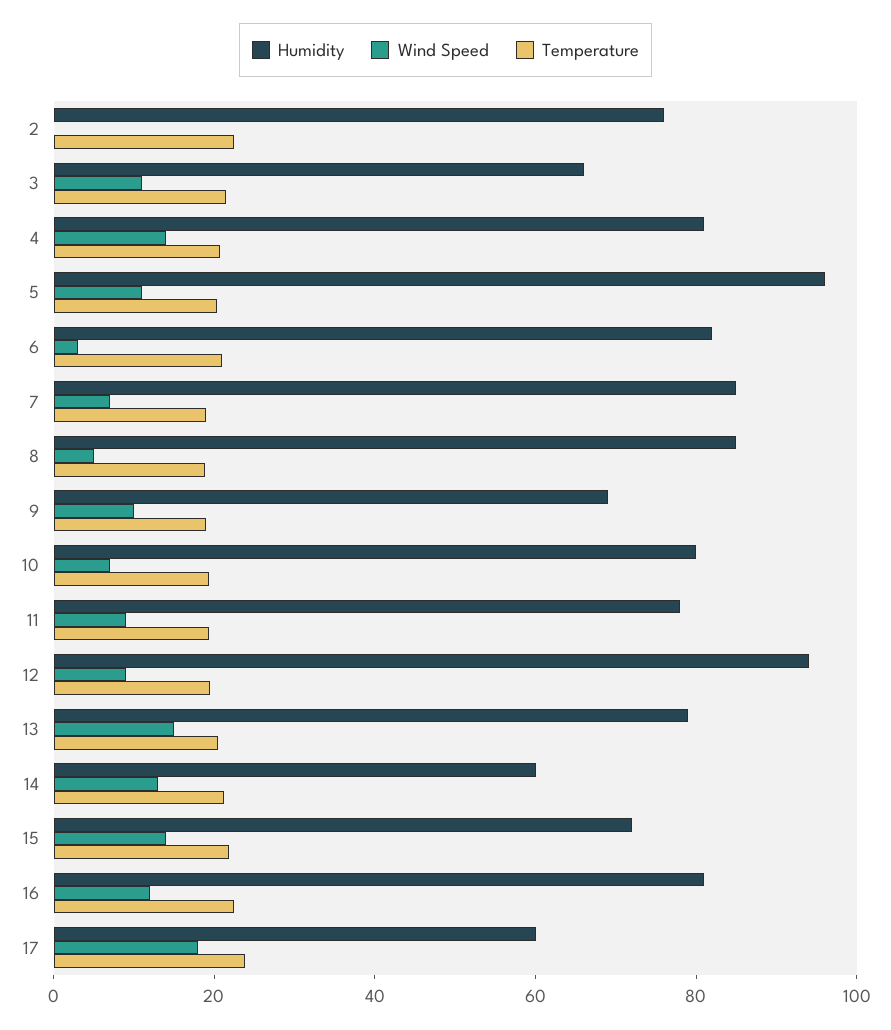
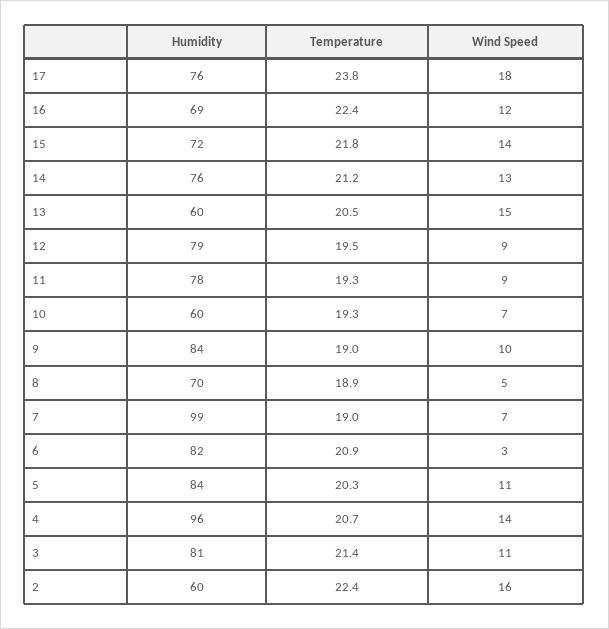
Humidity, 2: 75 -> 60
Wind Speed, 2: 0 -> 16
Humidity, 3: 65 -> 81
Humidity, 4: 80 -> 96
Humidity, 5: 95 -> 84
Humidity, 7: 85 -> 99
Humidity, 8: 85 -> 70
Humidity, 9: 70 -> 84
Humidity, 10: 80 -> 60
Humidity, 12: 95 -> 79
Humidity, 13: 80 -> 60
Humidity, 14: 60 -> 76
Humidity, 16: 80 -> 69
Humidity, 17: 60 -> 76

